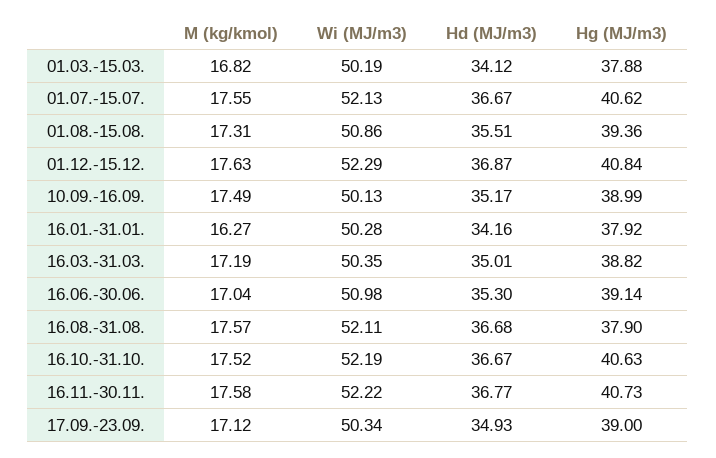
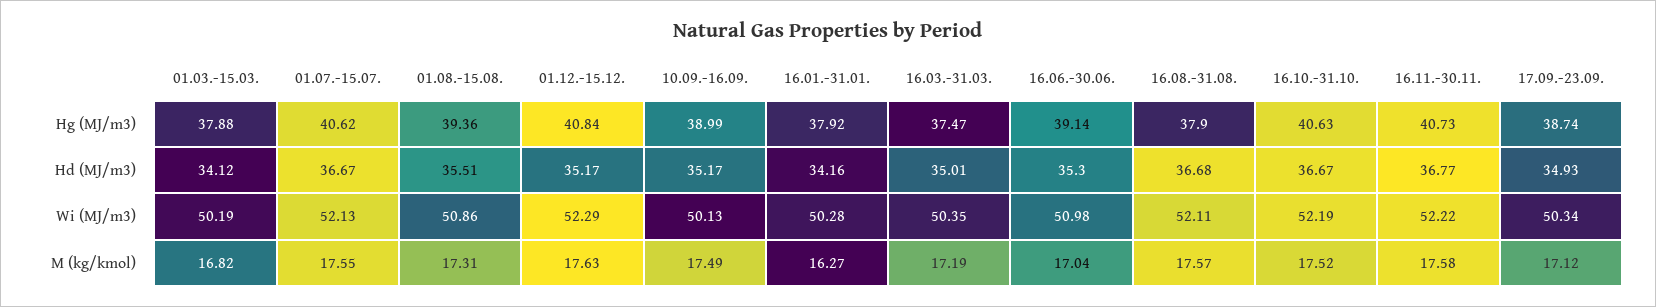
Hd (MJ/m3), 01.12.-15.12.: 36.87 -> 35.17
Hg (MJ/m3), 16.03.-31.03.: 38.82 -> 37.47
Hg (MJ/m3), 17.09.-23.09.: 39 -> 38.74

